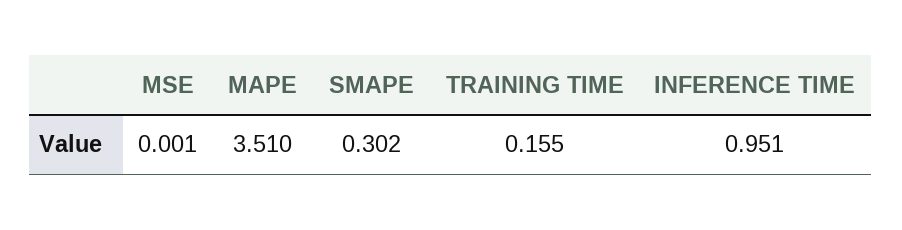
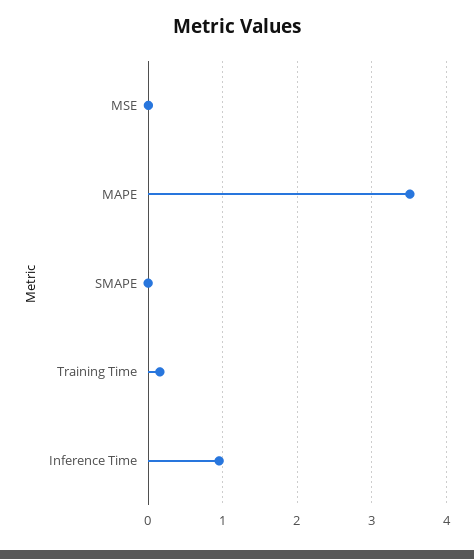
SMAPE: 0.302 -> 0

